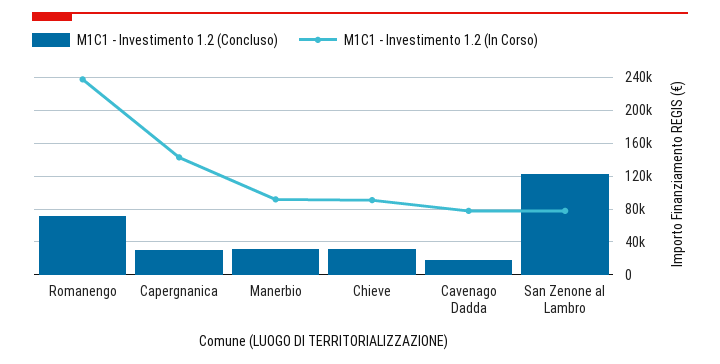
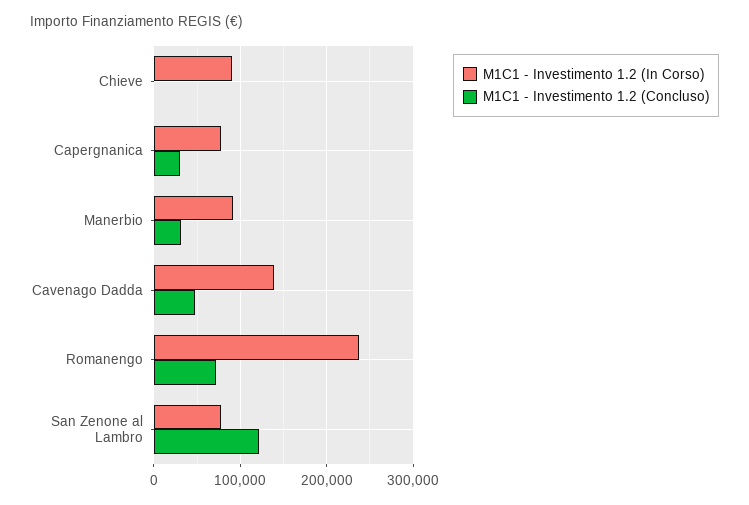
M1C1 - Investimento 1.2 (In Corso), Capergnanica: 140000 -> 80000
M1C1 - Investimento 1.2 (Concluso), Chieve: 30000 -> 0
M1C1 - Investimento 1.2 (Concluso), Cavenago Dadda: 20000 -> 50000
M1C1 - Investimento 1.2 (In Corso), Cavenago Dadda: 80000 -> 140000

